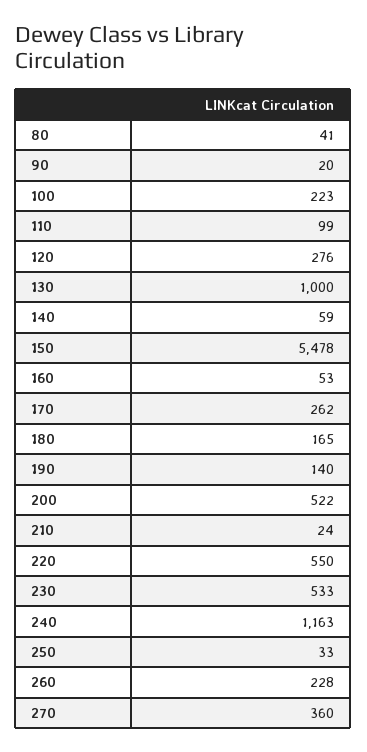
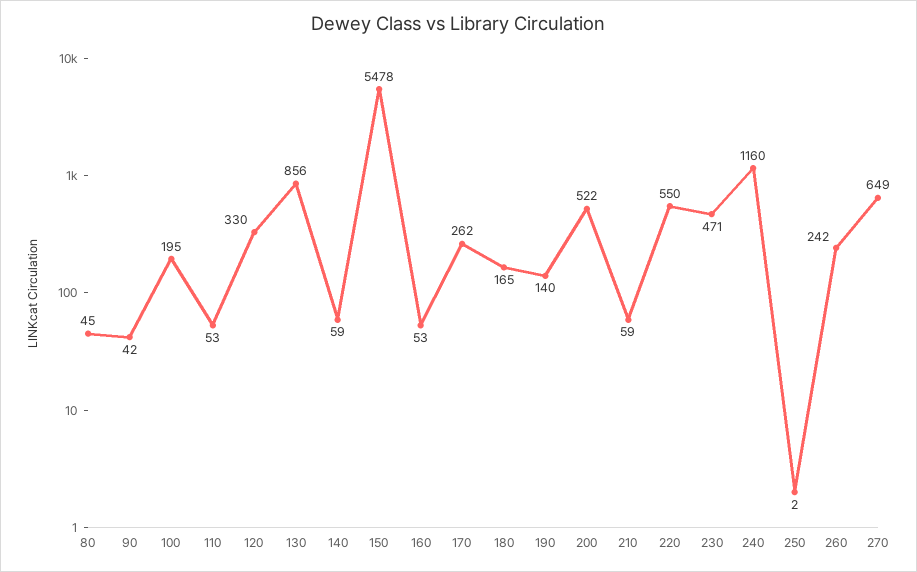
80: 41 -> 45
90: 20 -> 42
100: 223 -> 195
110: 99 -> 53
120: 276 -> 330
130: 1000 -> 856
210: 24 -> 59
230: 533 -> 471
240: 1163 -> 1160
250: 33 -> 2
260: 228 -> 242
270: 360 -> 649

